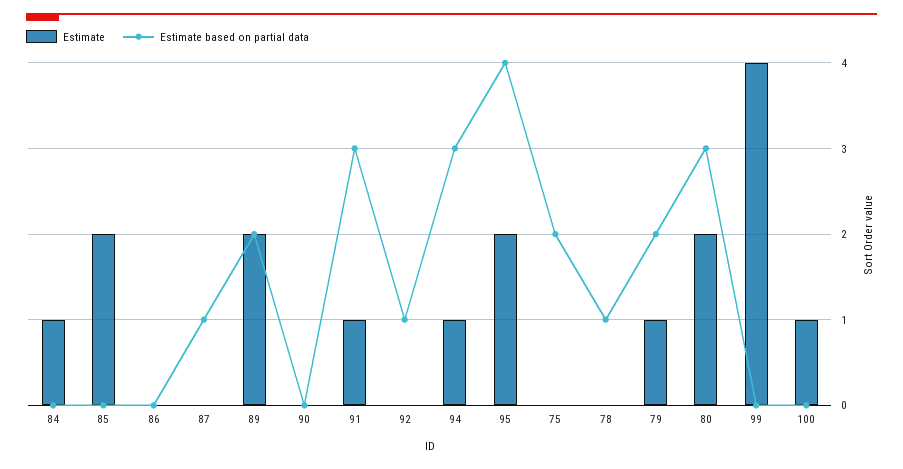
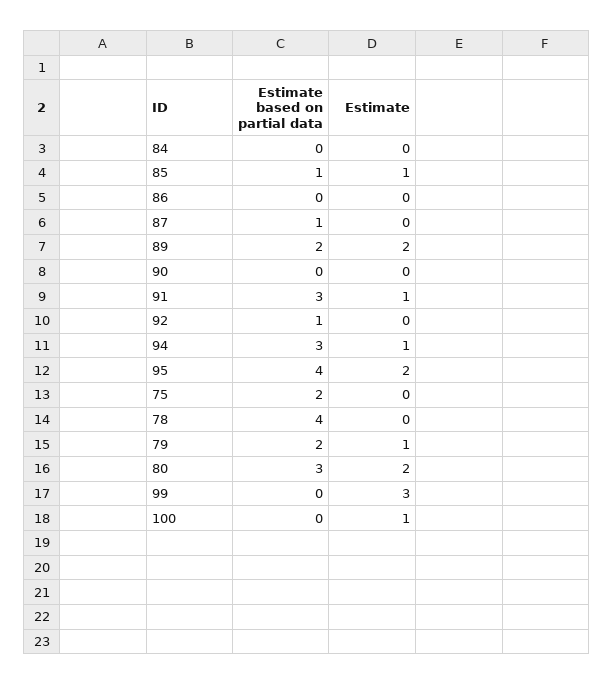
Estimate, 84: 1 -> 0
Estimate, 85: 2 -> 1
Estimate based on partial data, 85: 0 -> 1
Estimate based on partial data, 78: 1 -> 4
Estimate, 99: 4 -> 3

